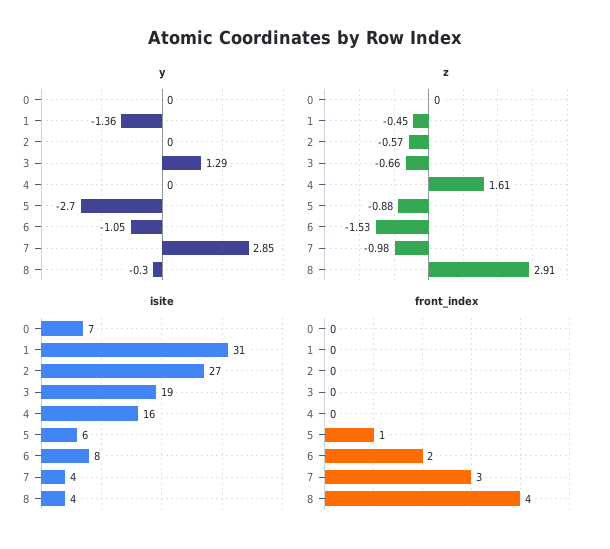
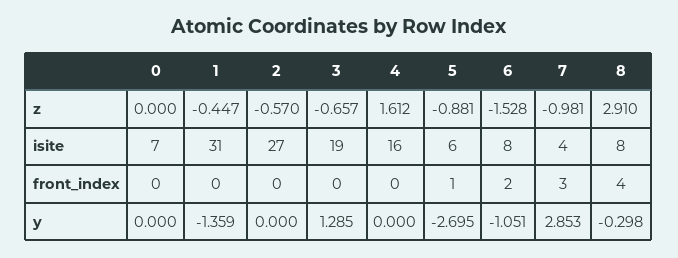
isite, 8: 4 -> 8

